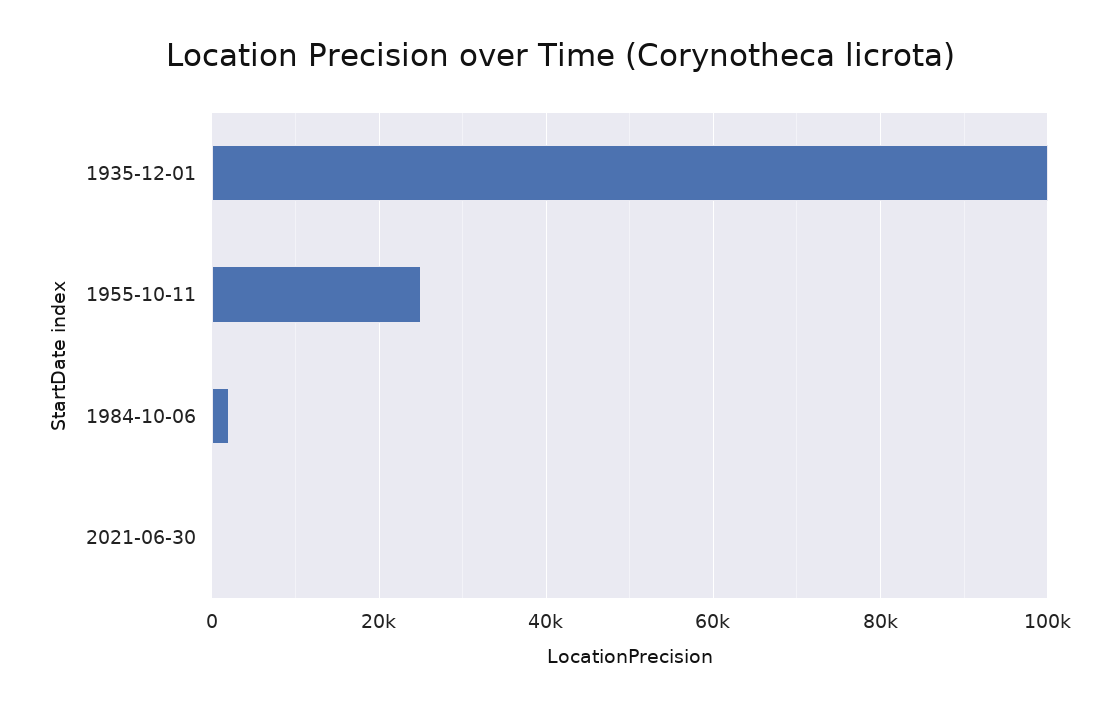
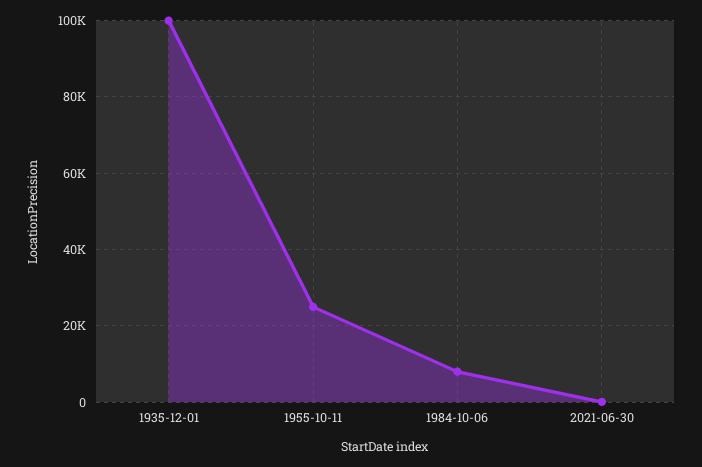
1984-10-06: 2000 -> 8000

